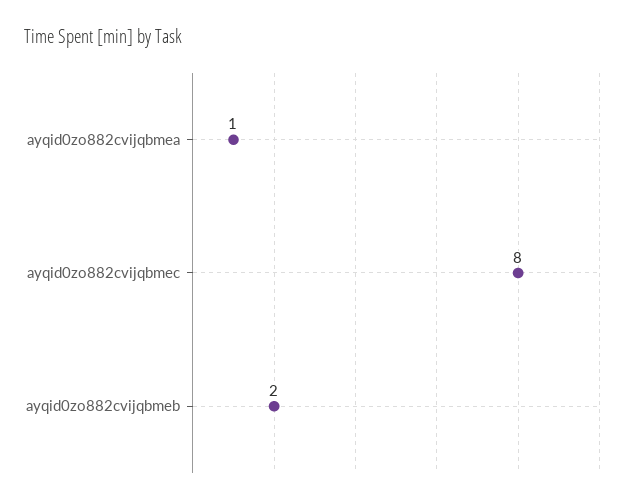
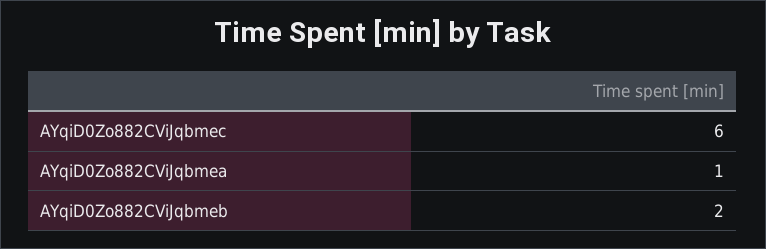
ayqid0zo882cvijqbmec: 8 -> 6

